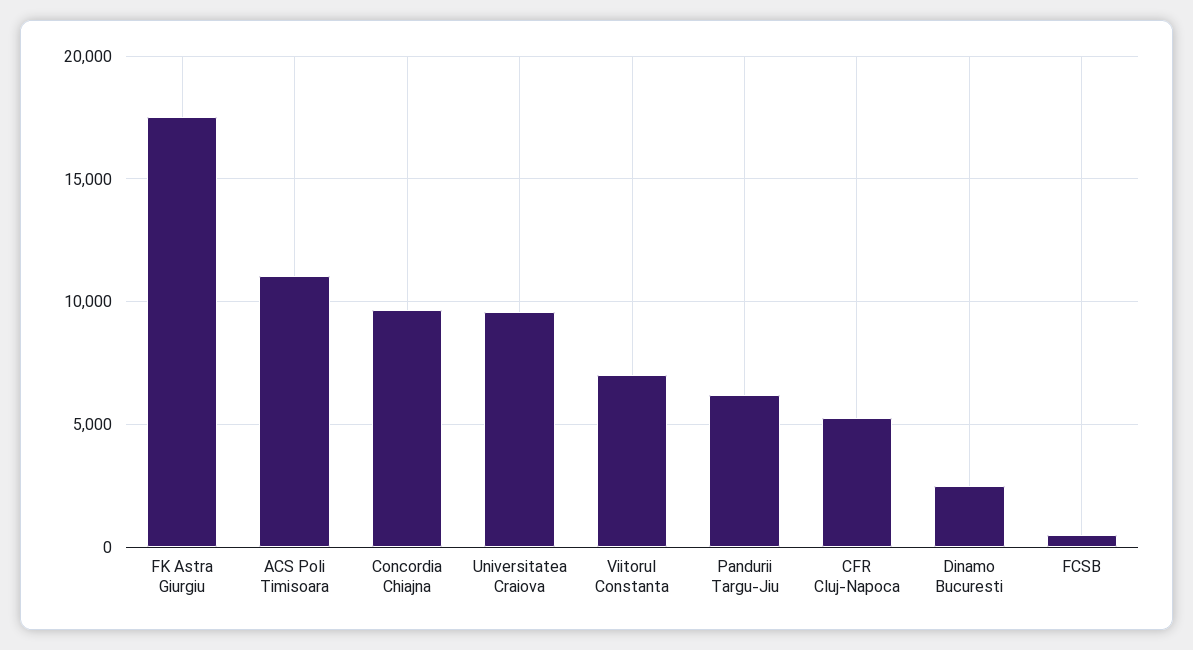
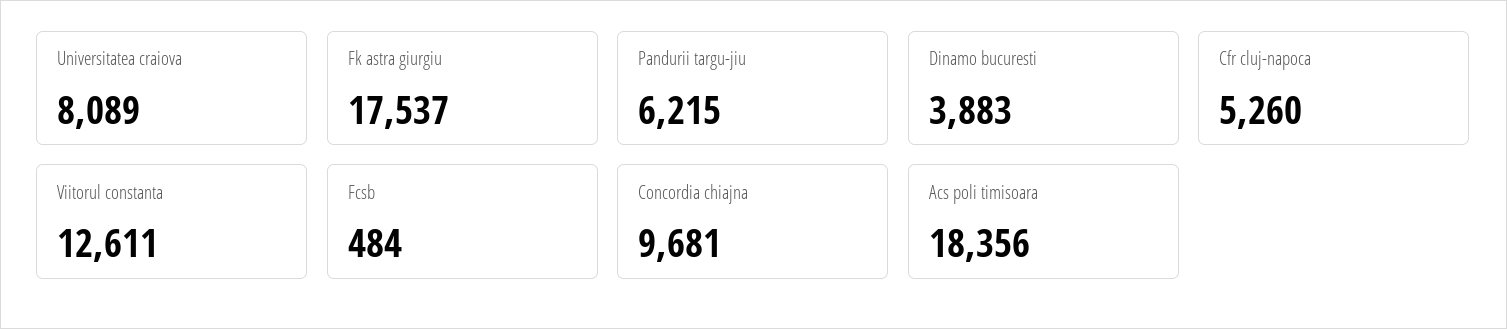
ACS Poli Timisoara: 11000 -> 18356
Universitatea Craiova: 9500 -> 8089
Viitorul Constanta: 7000 -> 12611
Dinamo Bucuresti: 2500 -> 3883

